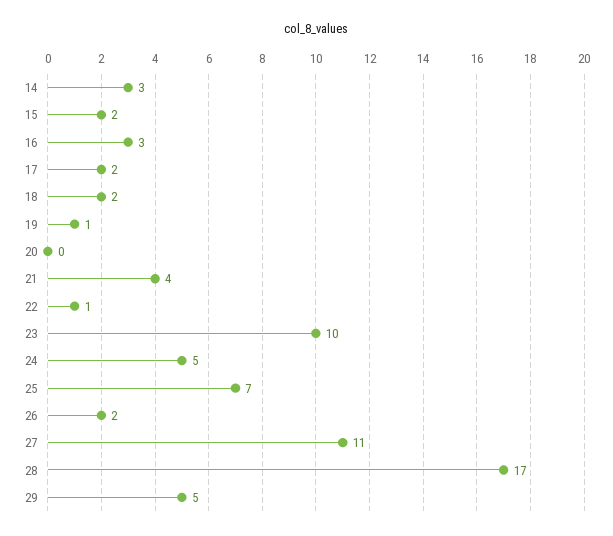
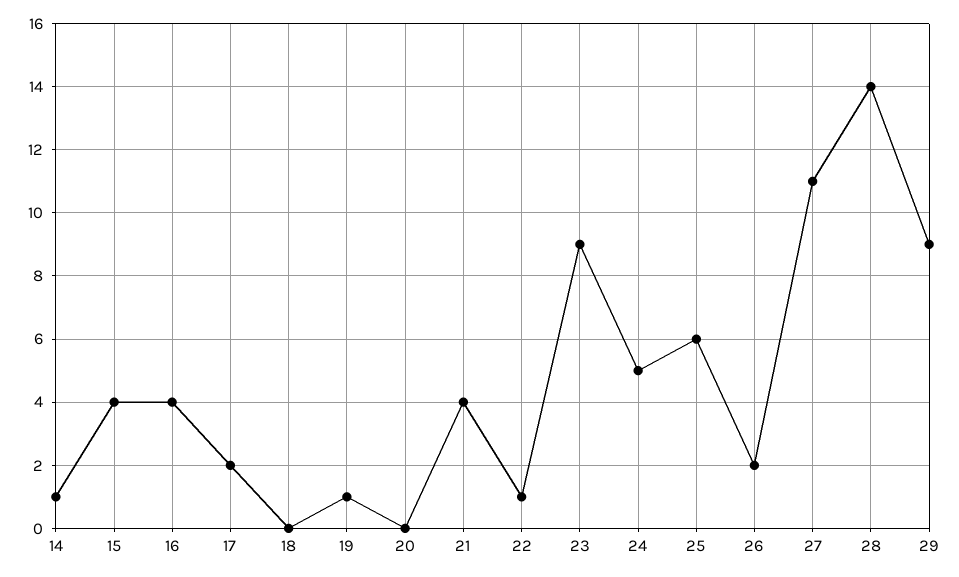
14: 3 -> 1
15: 2 -> 4
16: 3 -> 4
18: 2 -> 0
23: 10 -> 9
25: 7 -> 6
28: 17 -> 14
29: 5 -> 9

